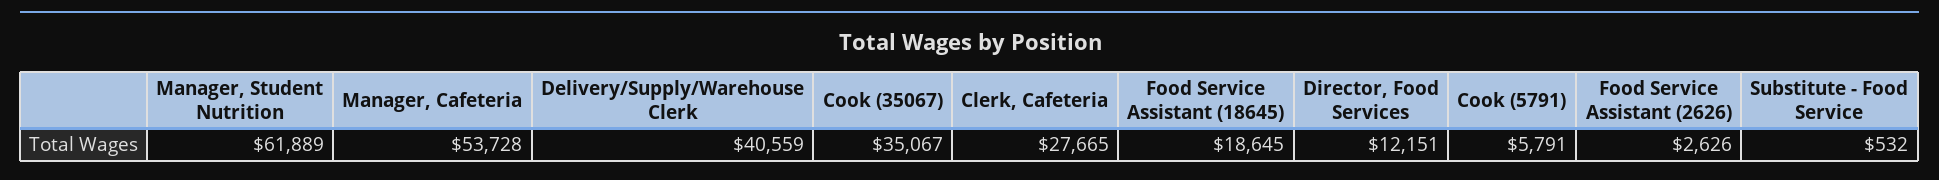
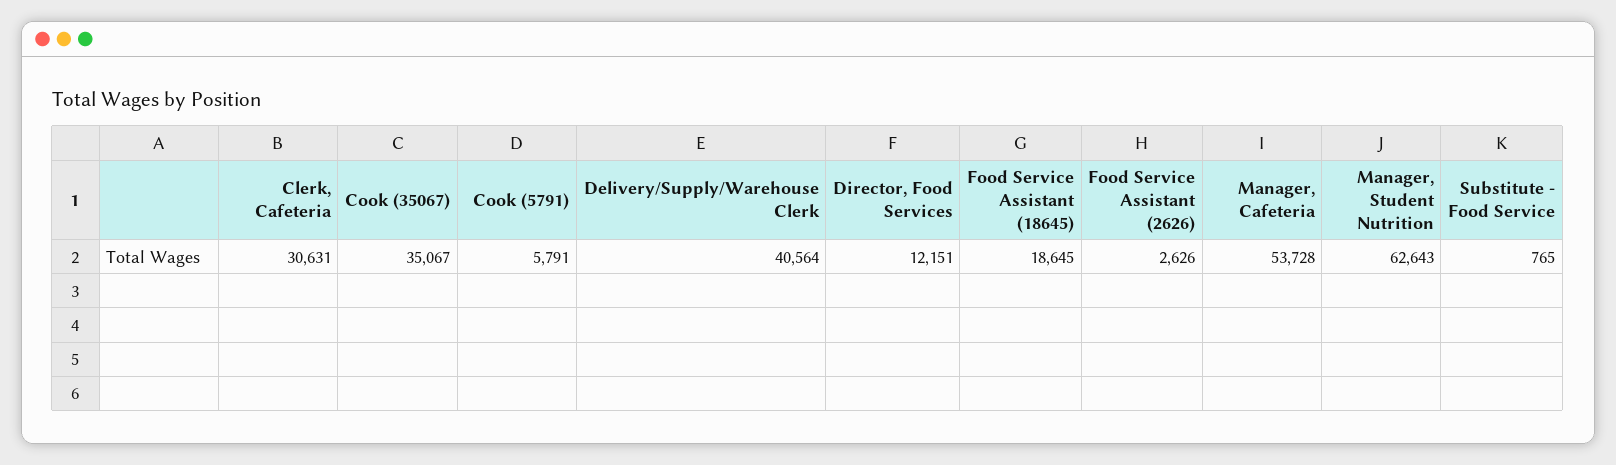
Manager, Student Nutrition: 61889 -> 62643
Delivery/Supply/Warehouse Clerk: 40559 -> 40564
Clerk, Cafeteria: 27665 -> 30631
Substitute - Food Service: 532 -> 765

